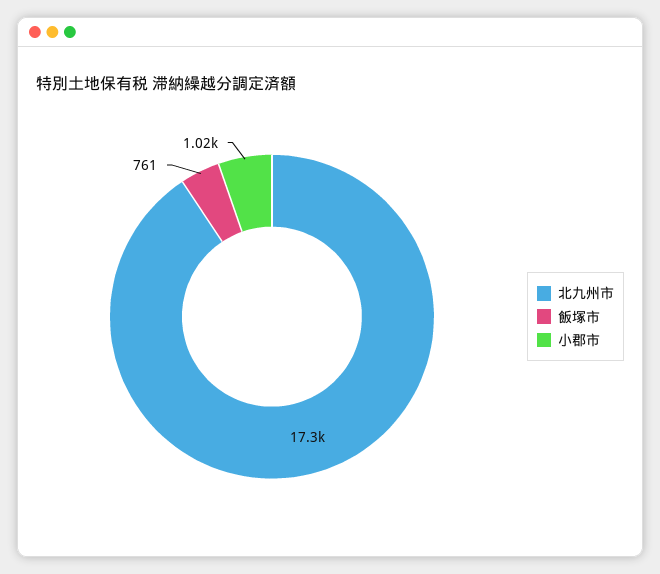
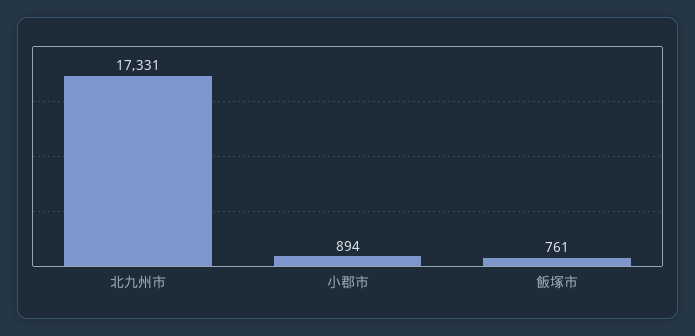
小郡市: 1020 -> 894

